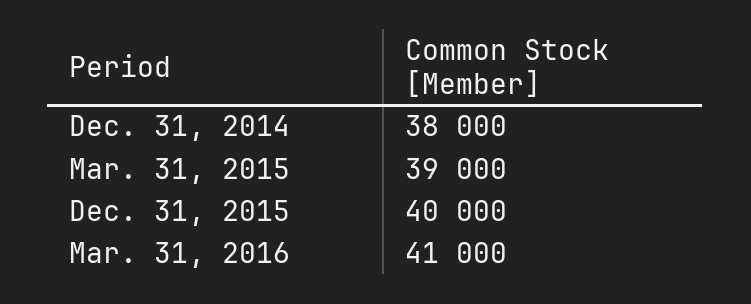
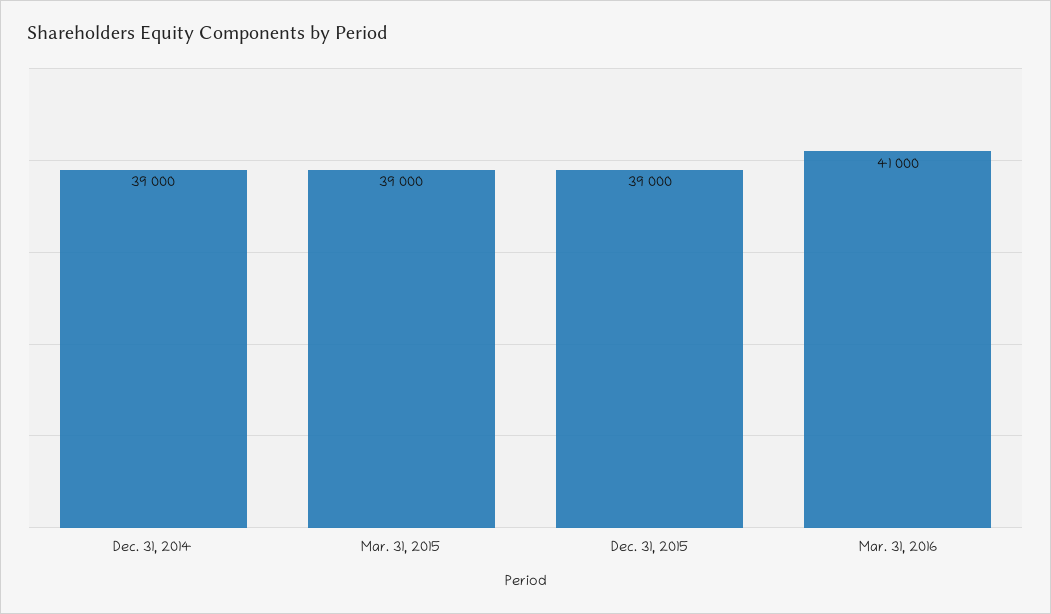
Dec. 31, 2014: 38000 -> 39000
Dec. 31, 2015: 40000 -> 39000

